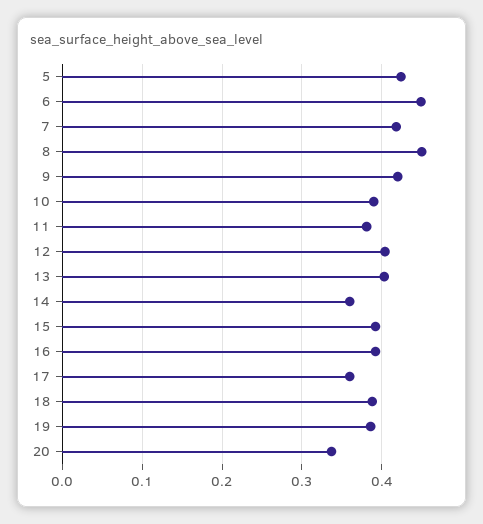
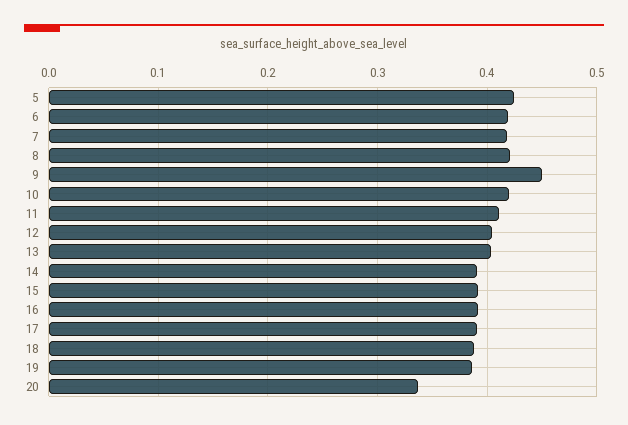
6: 0.45 -> 0.42
8: 0.45 -> 0.42
9: 0.42 -> 0.45
10: 0.39 -> 0.42
11: 0.38 -> 0.41
14: 0.36 -> 0.39
17: 0.36 -> 0.39

